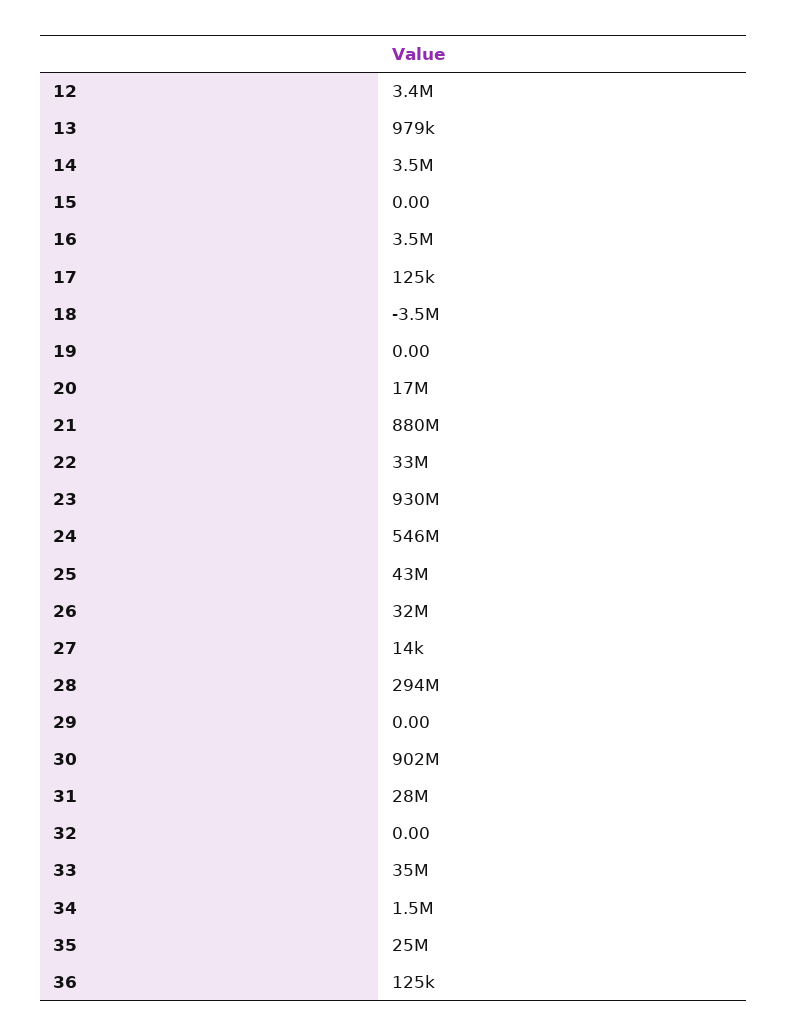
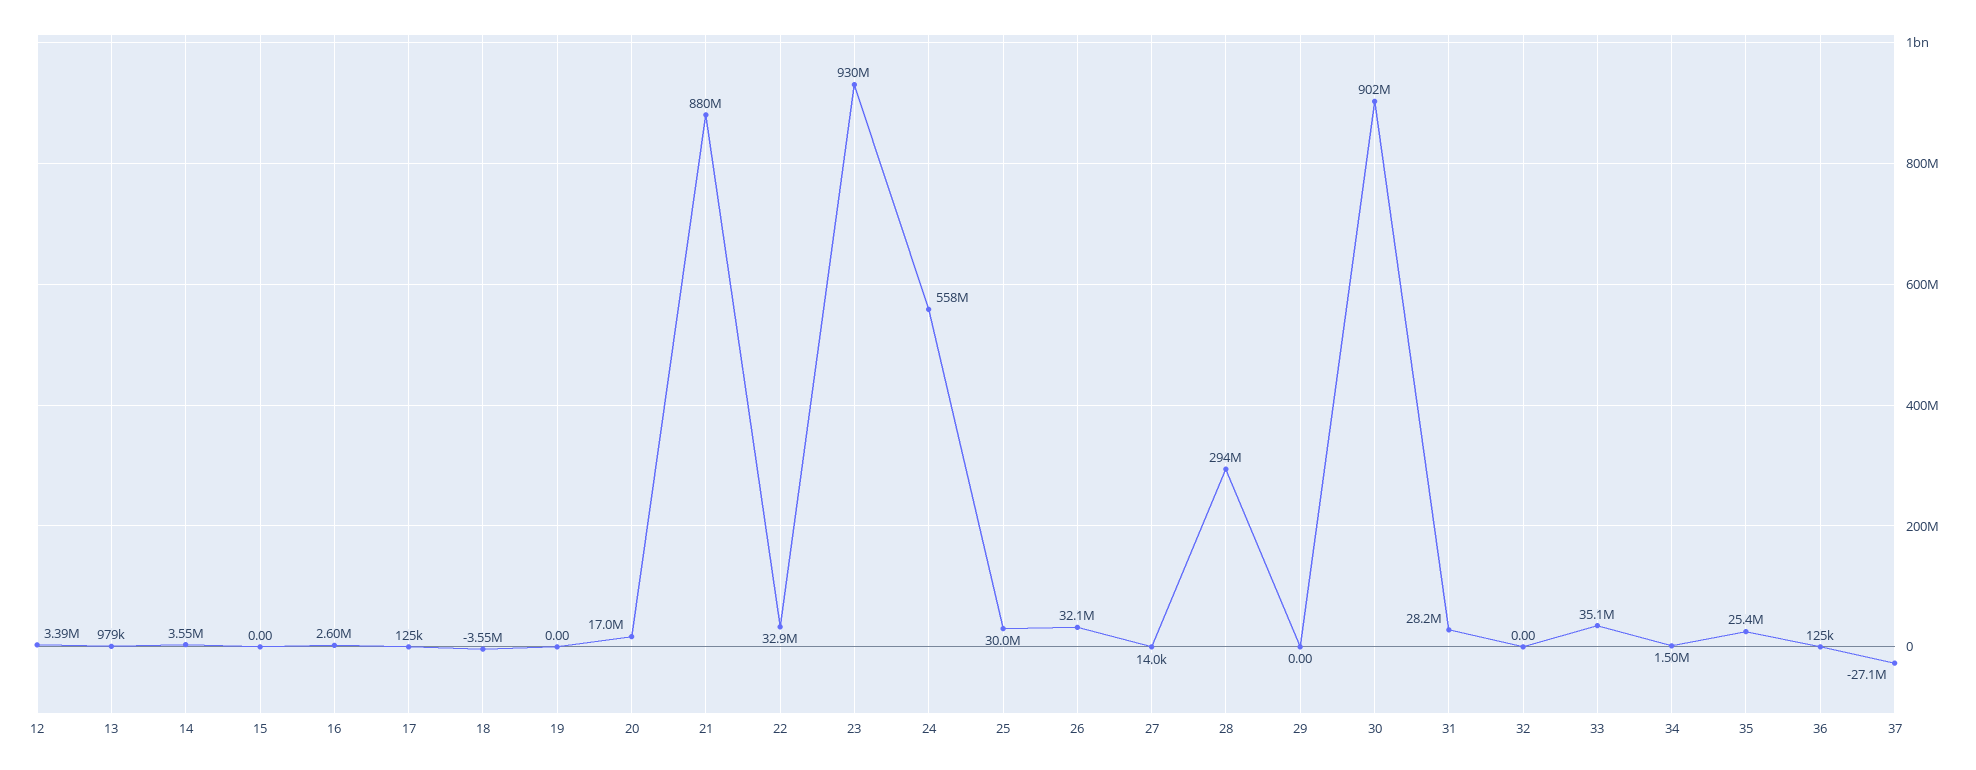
16: 3500000 -> 2600000
24: 546000000 -> 558000000
25: 43000000 -> 30000000
37: none -> -27100000

